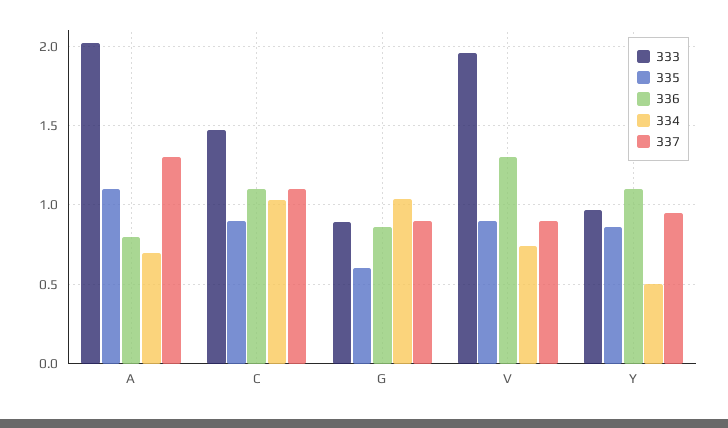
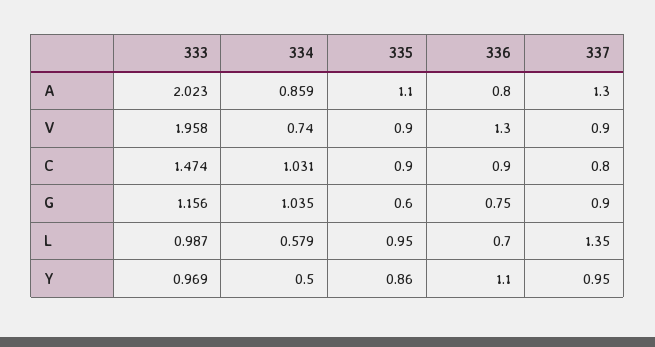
334, A: 0.7 -> 0.859
336, C: 1.1 -> 0.9
337, C: 1.1 -> 0.8
333, G: 0.9 -> 1.156
336, G: 0.85 -> 0.75
333, L: none -> 0.987
334, L: none -> 0.579
335, L: none -> 0.95
336, L: none -> 0.7
337, L: none -> 1.35

